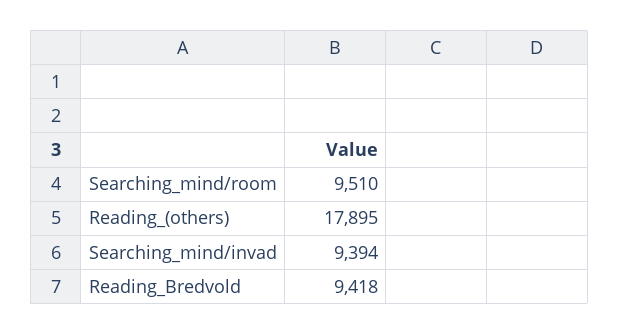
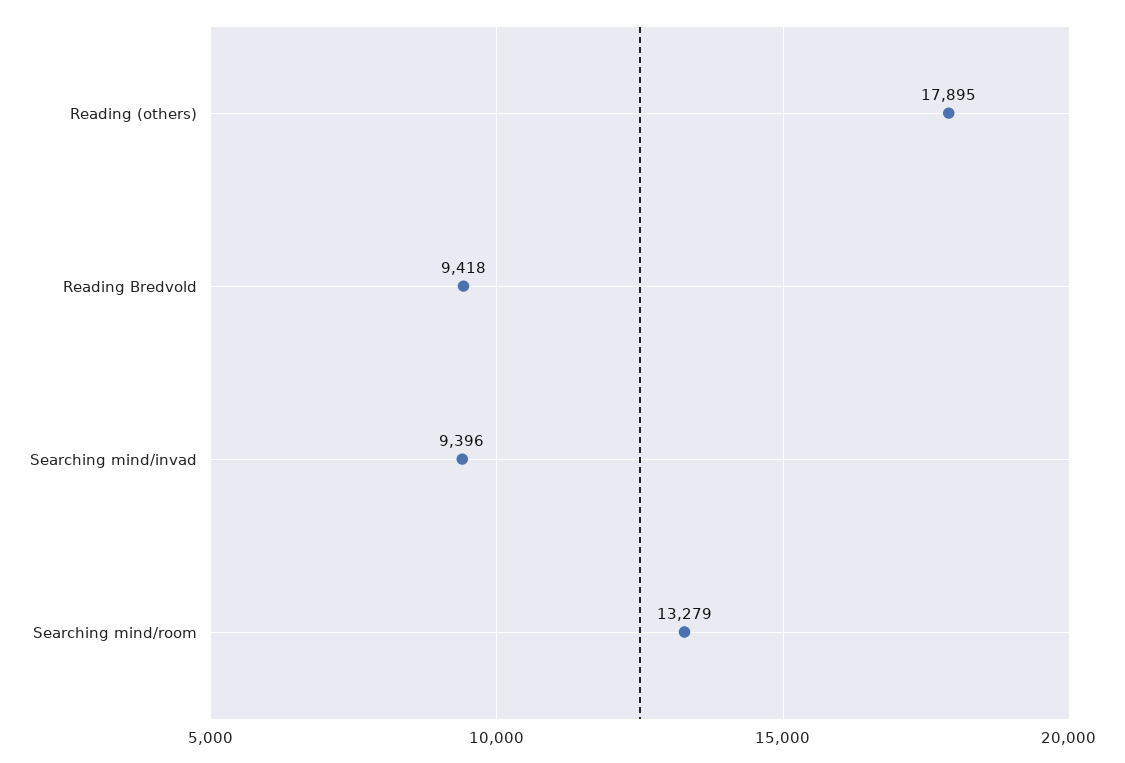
Searching_mind/room: 9510 -> 13279
Searching_mind/invad: 9394 -> 9396

